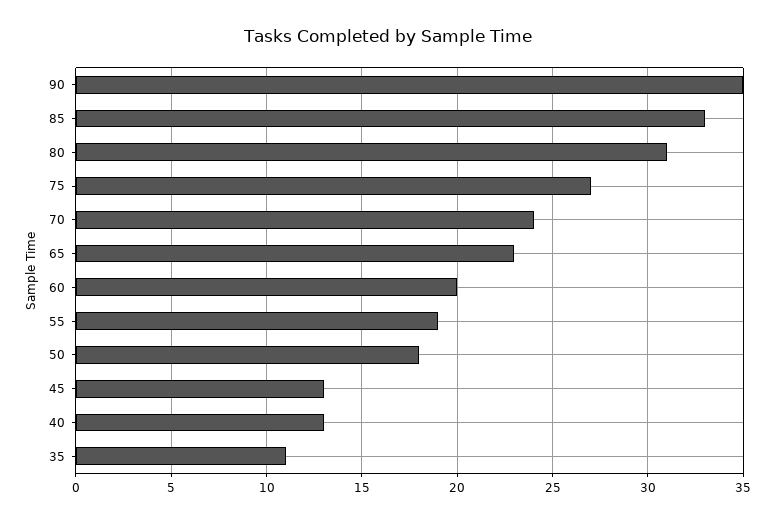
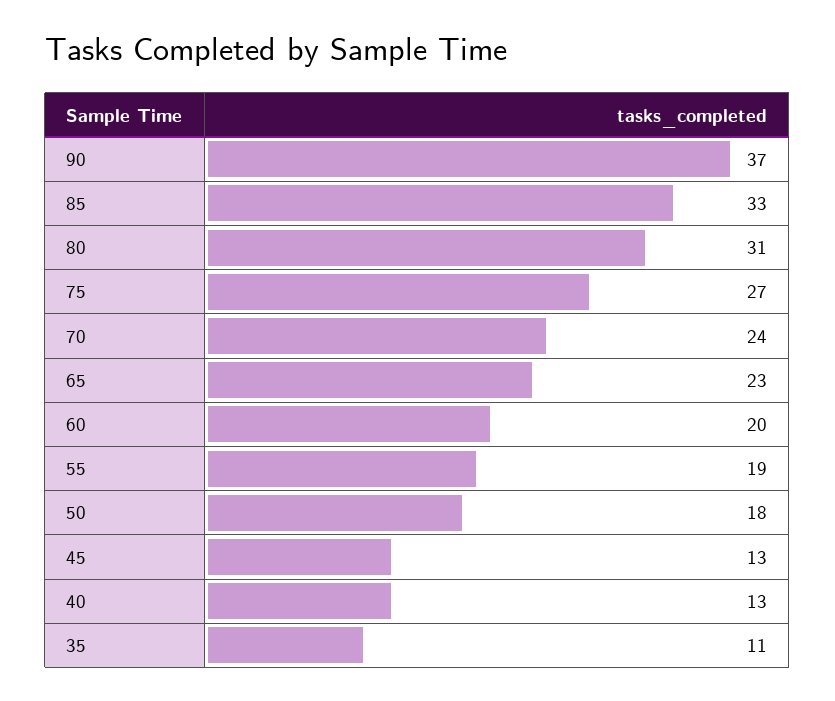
90: 35 -> 37

